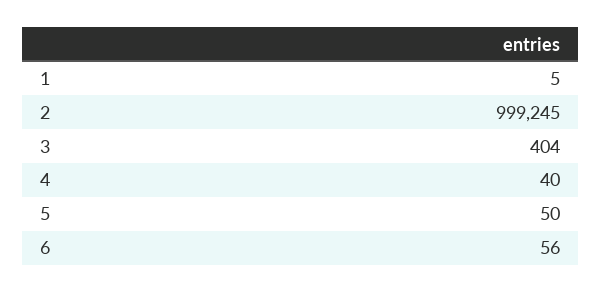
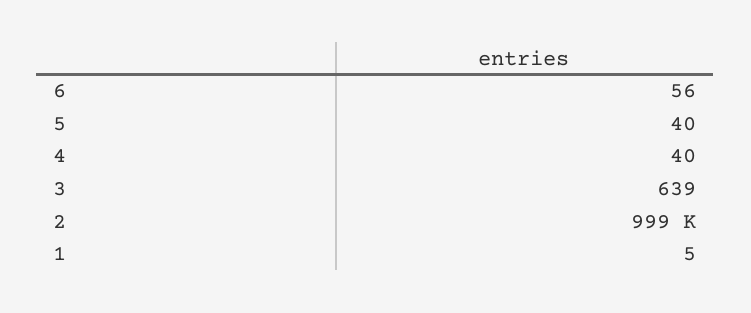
3: 404 -> 639
5: 50 -> 40

